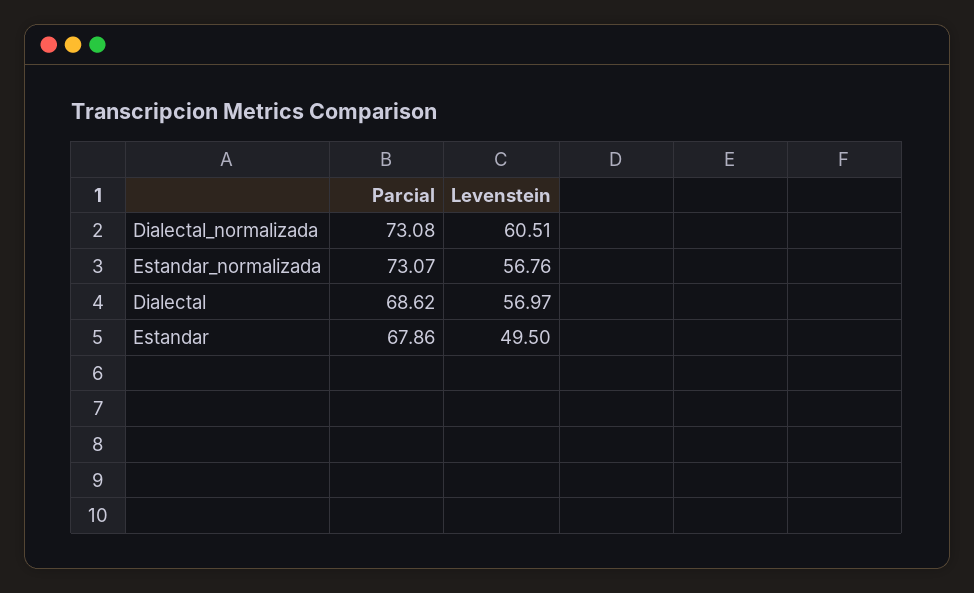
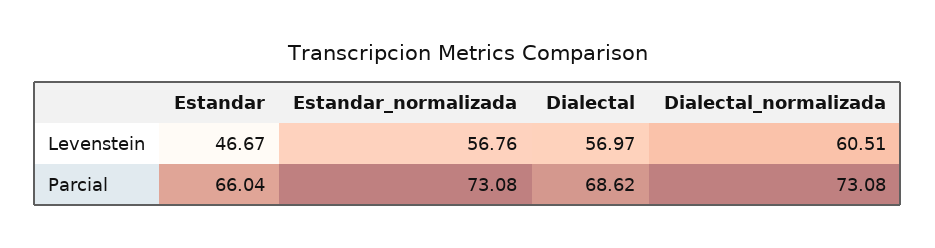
Parcial, Estandar_normalizada: 73.07 -> 73.08
Parcial, Estandar: 67.86 -> 66.04
Levenstein, Estandar: 49.5 -> 46.67

